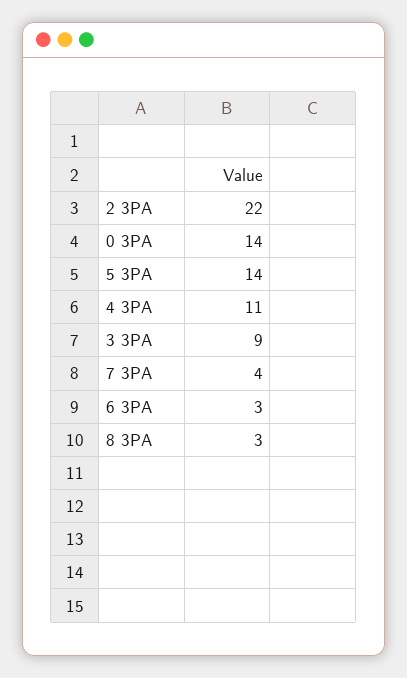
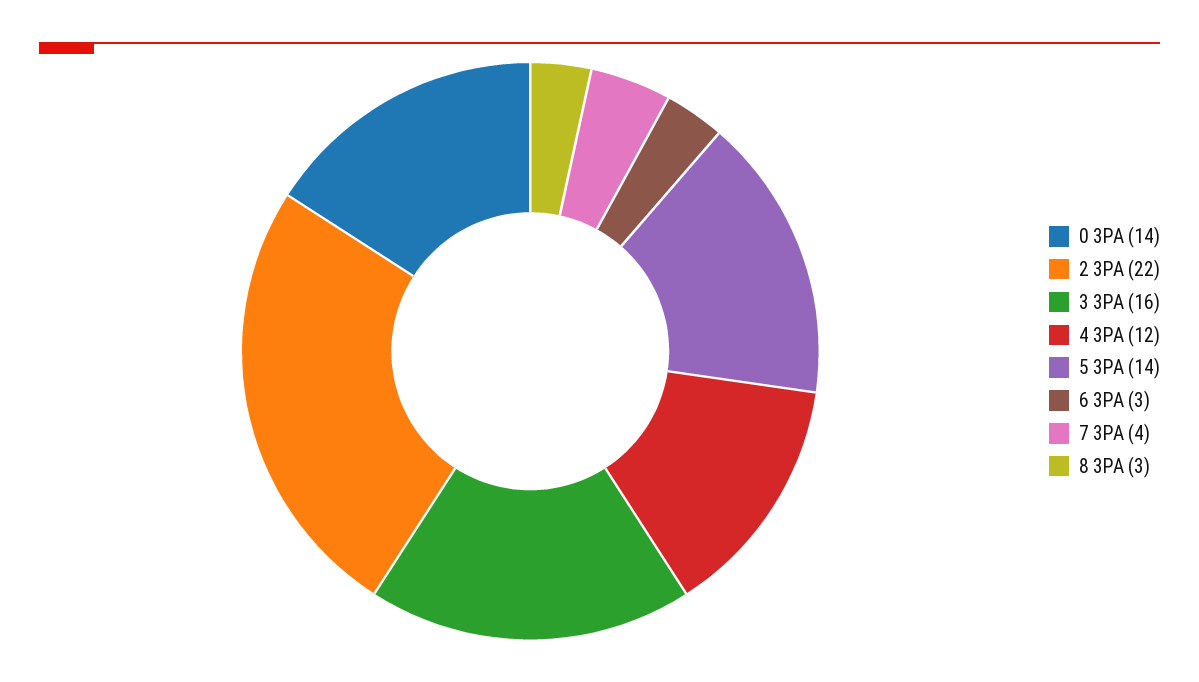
4 3PA: 11 -> 12
3 3PA: 9 -> 16

